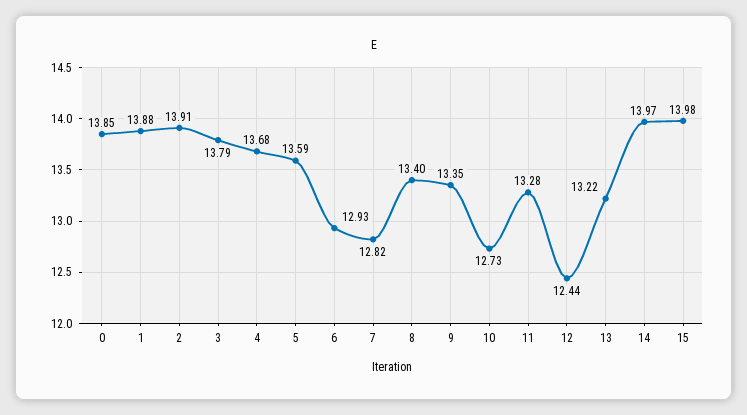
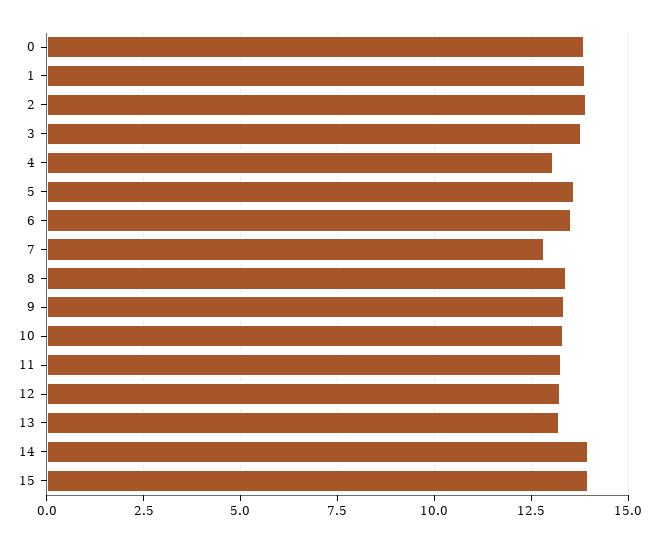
4: 13.68 -> 13
6: 12.93 -> 13.5
10: 12.73 -> 13.25
12: 12.44 -> 13.25

